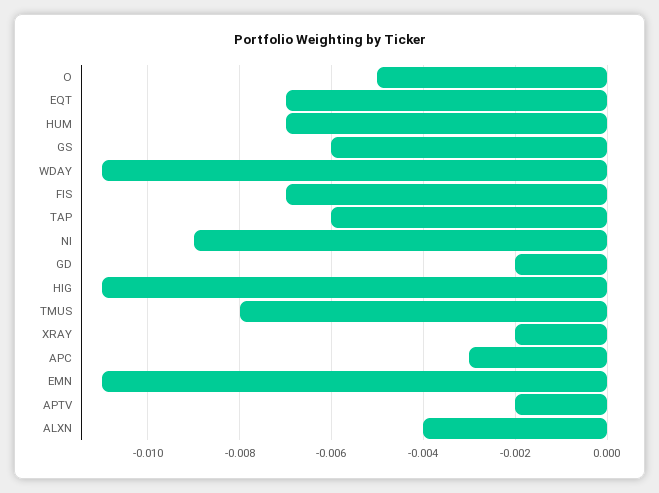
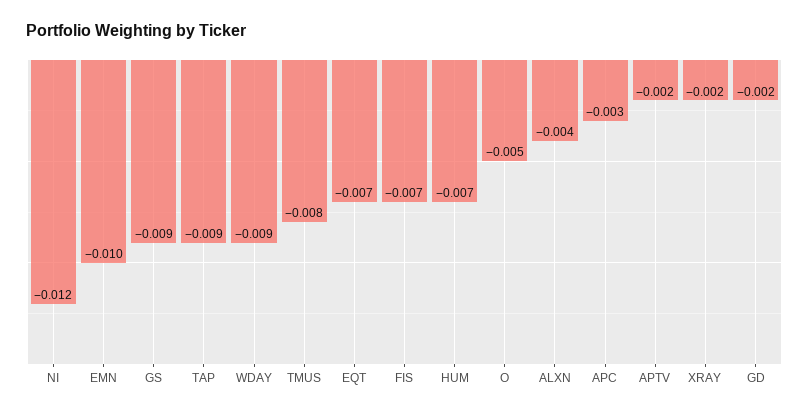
GS: -0.006 -> -0.009
WDAY: -0.011 -> -0.009
TAP: -0.006 -> -0.009
NI: -0.009 -> -0.012
HIG: -0.011 -> none
EMN: -0.011 -> -0.01

